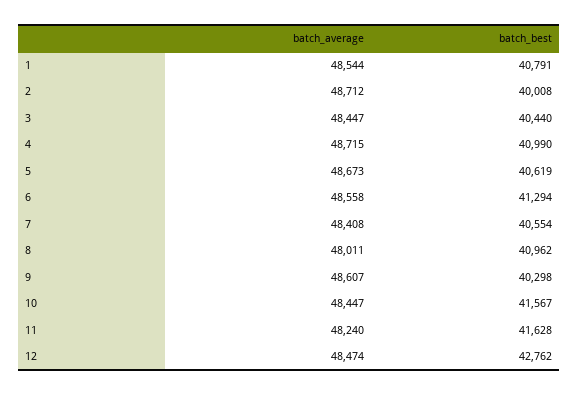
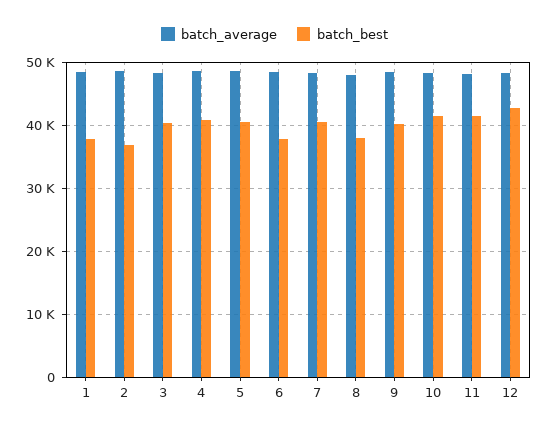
batch_best, 1: 40791 -> 38000
batch_best, 2: 40008 -> 37000
batch_best, 6: 41294 -> 38000
batch_best, 8: 40962 -> 38000

